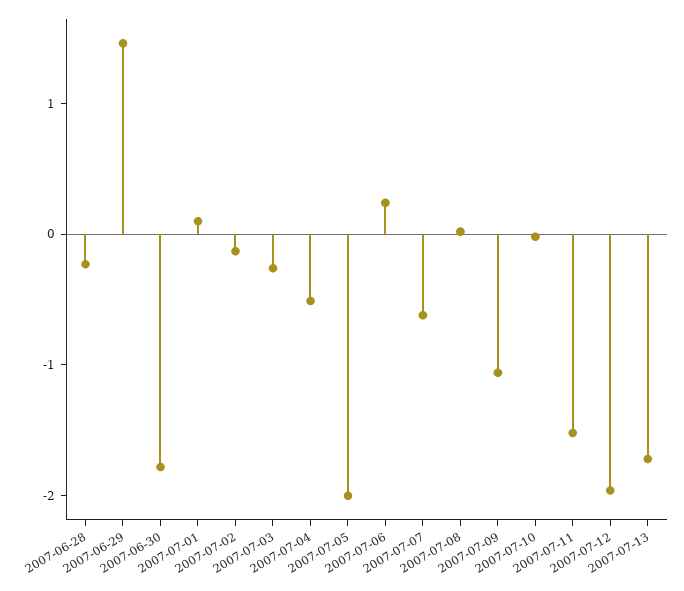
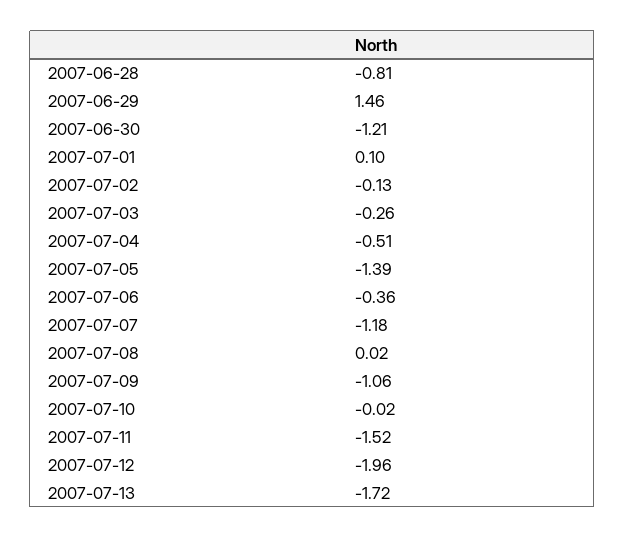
2007-06-28: -0.2 -> -0.81
2007-06-30: -1.8 -> -1.21
2007-07-05: -2 -> -1.39
2007-07-06: 0.2 -> -0.36
2007-07-07: -0.6 -> -1.18

